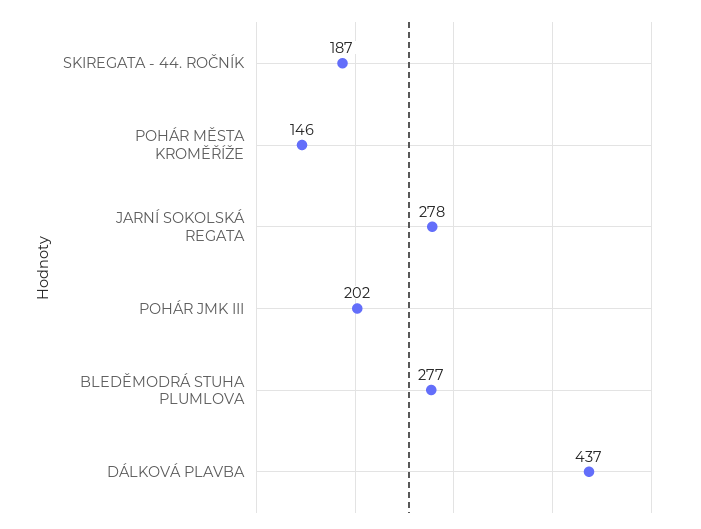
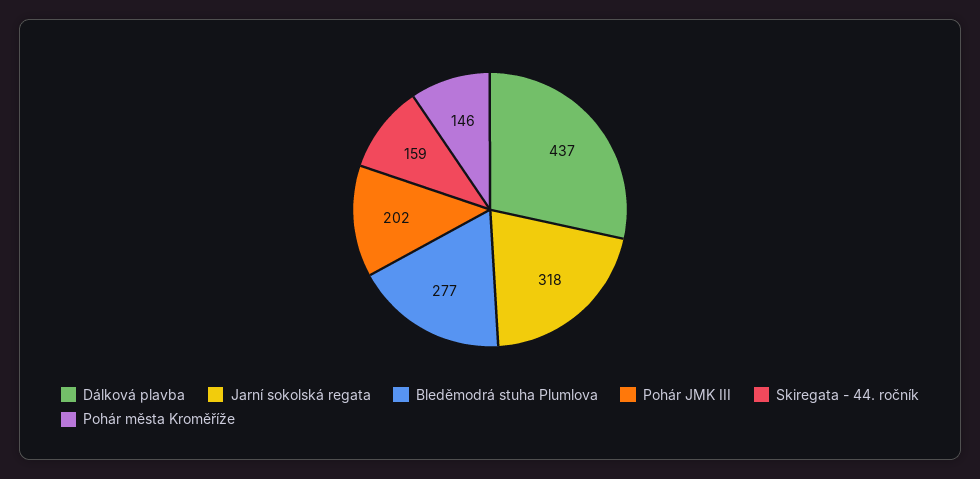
SKIREGATA - 44. ROČNÍK: 187 -> 159
JARNÍ SOKOLSKÁ REGATA: 278 -> 318

